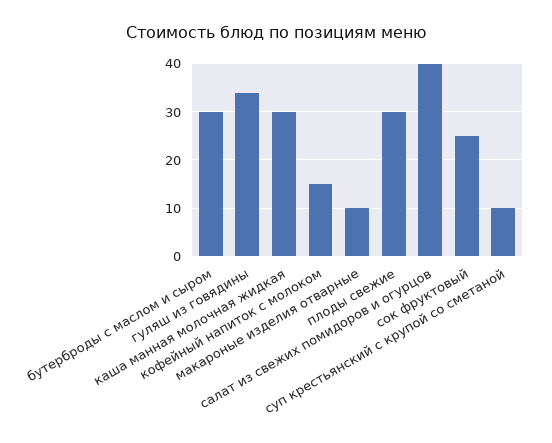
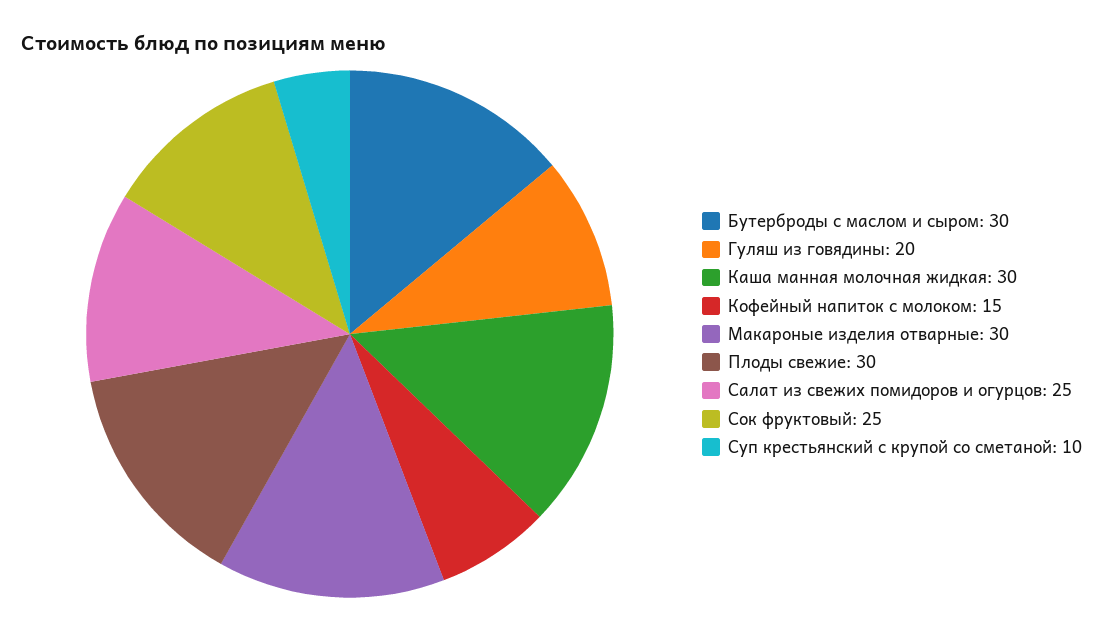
гуляш из говядины: 35 -> 20
макароные изделия отварные: 10 -> 30
салат из свежих помидоров и огурцов: 40 -> 25

